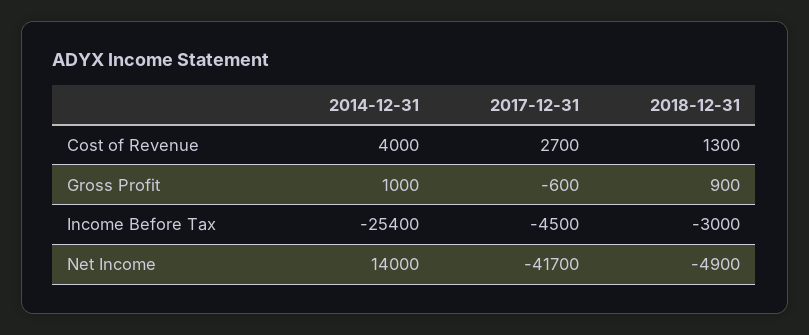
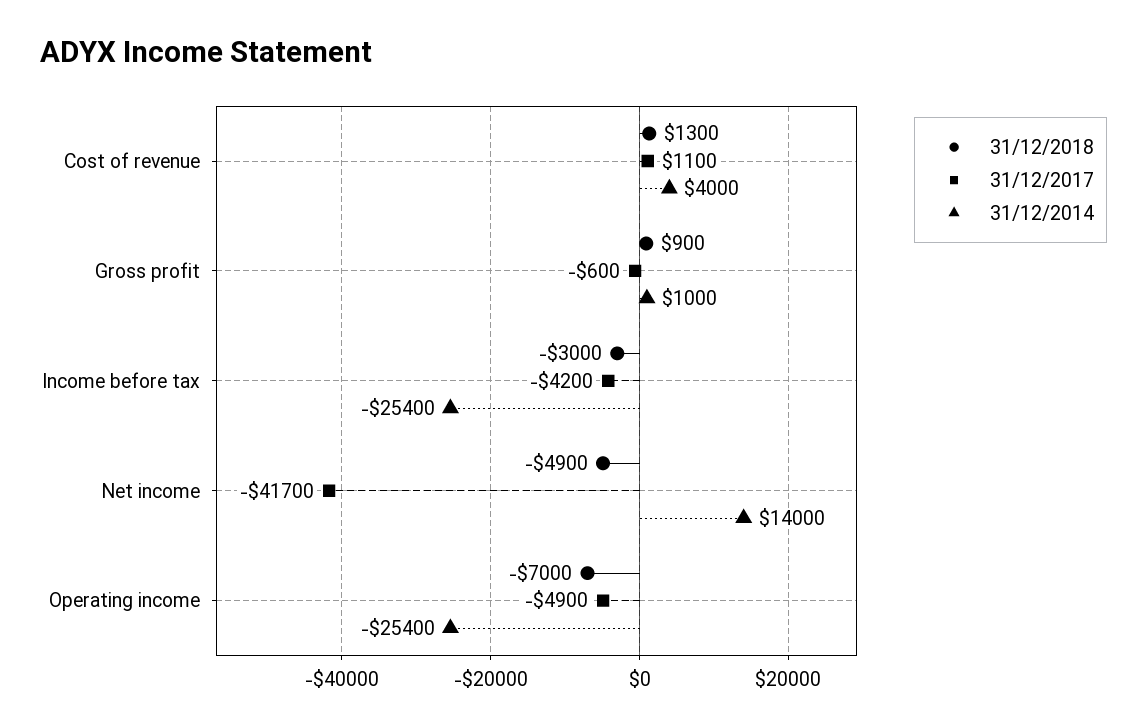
2017-12-31, Cost of Revenue: 2700 -> 1100
2017-12-31, Income Before Tax: -4500 -> -4200
2018-12-31, Operating income: none -> -7000
2017-12-31, Operating income: none -> -4900
2014-12-31, Operating income: none -> -25400

